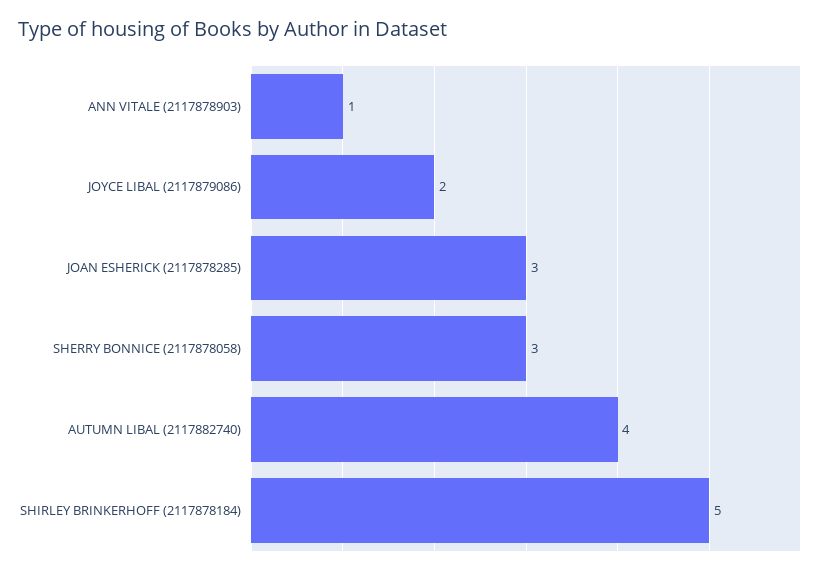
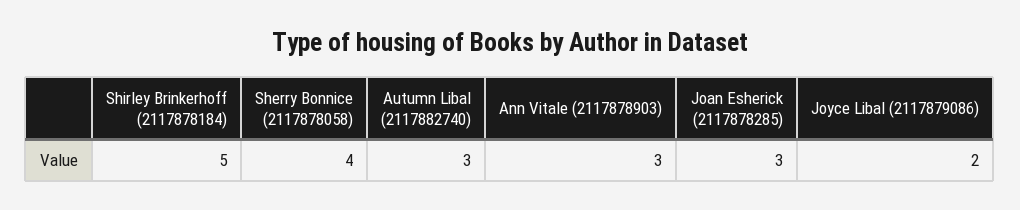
ANN VITALE (2117878903): 1 -> 3
SHERRY BONNICE (2117878058): 3 -> 4
AUTUMN LIBAL (2117882740): 4 -> 3

